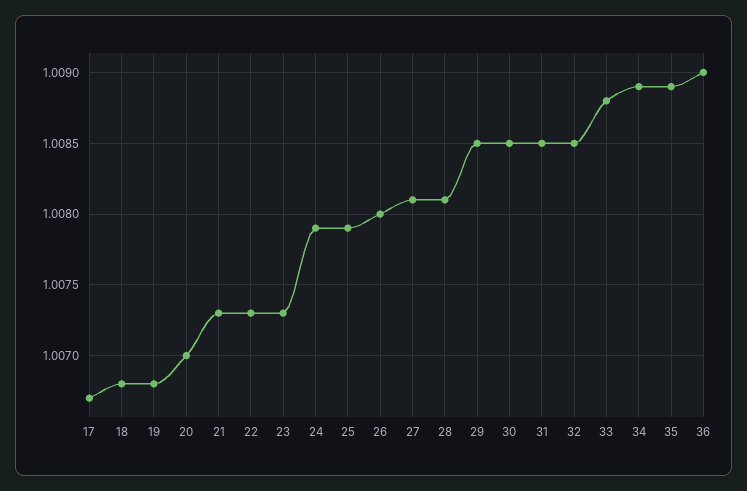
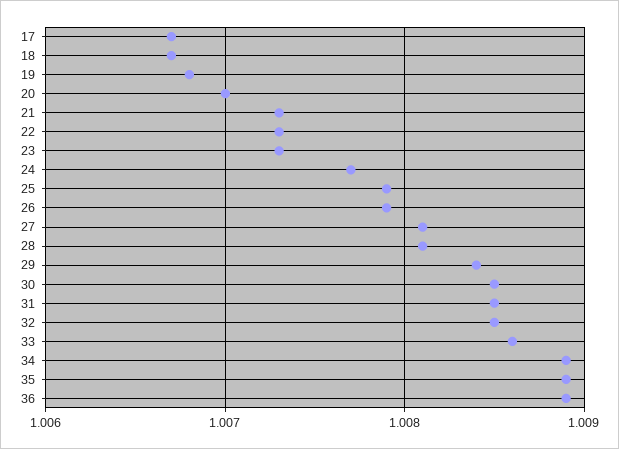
18: 1.0068 -> 1.0067
24: 1.0079 -> 1.0077
26: 1.008 -> 1.0079
29: 1.0085 -> 1.0084
33: 1.0088 -> 1.0086
36: 1.009 -> 1.0089

